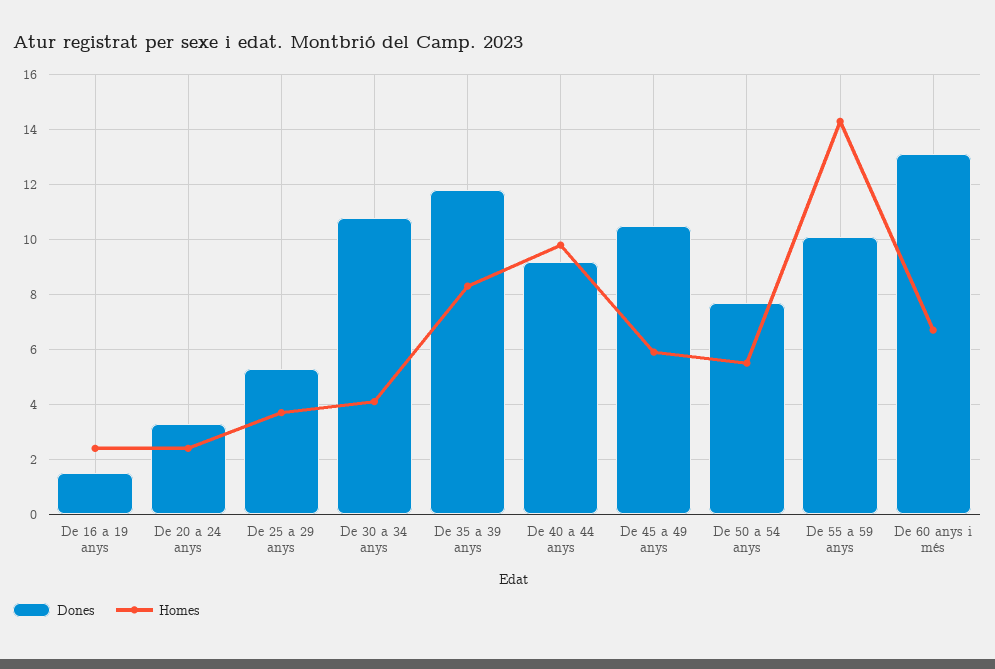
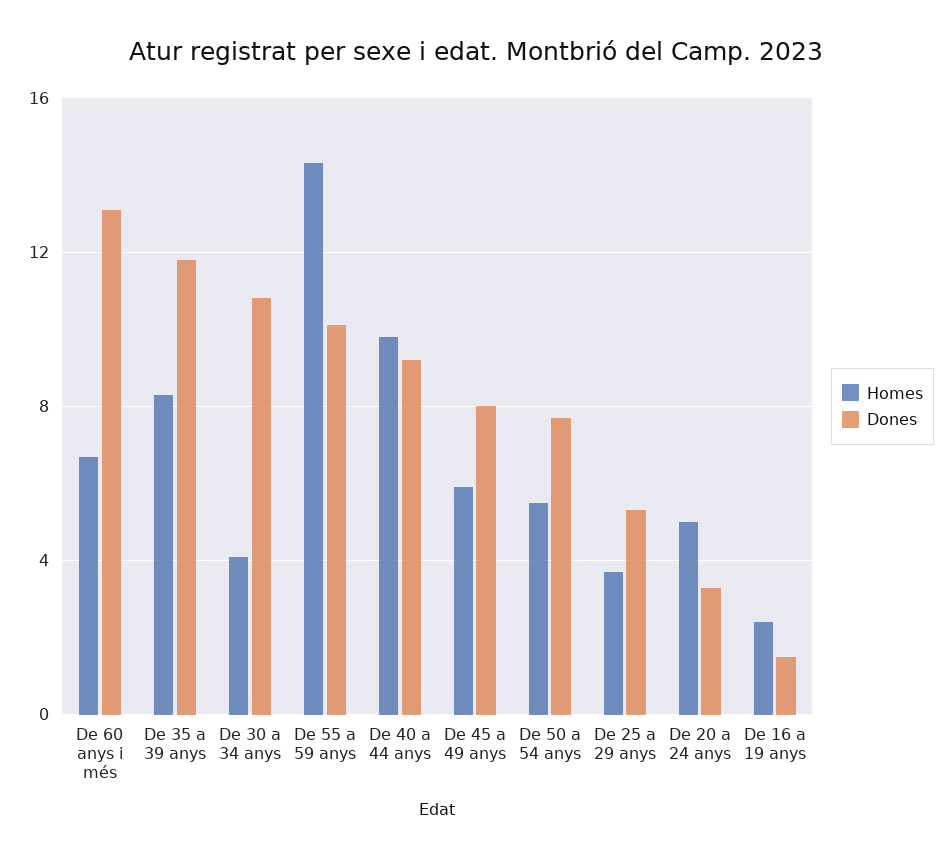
Homes, De 20 a 24 anys: 2.5 -> 5
Dones, De 45 a 49 anys: 10.5 -> 8

